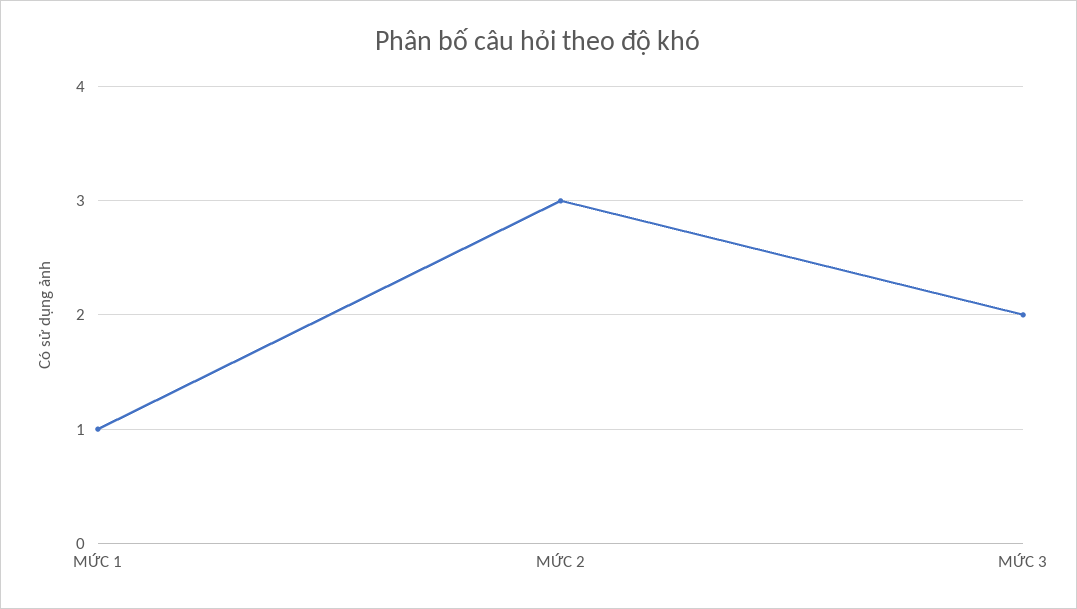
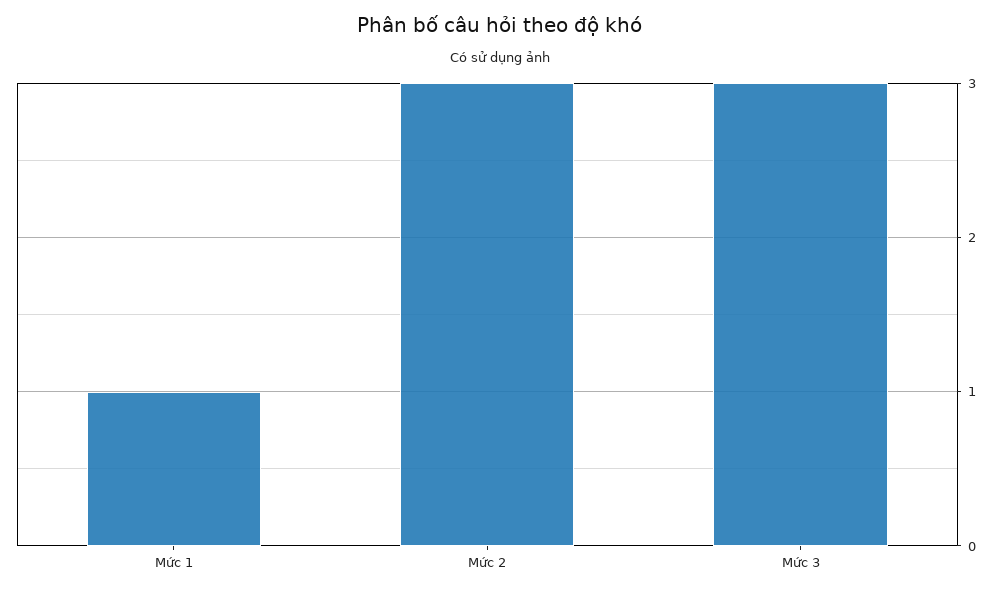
MỨC 3: 2 -> 3

